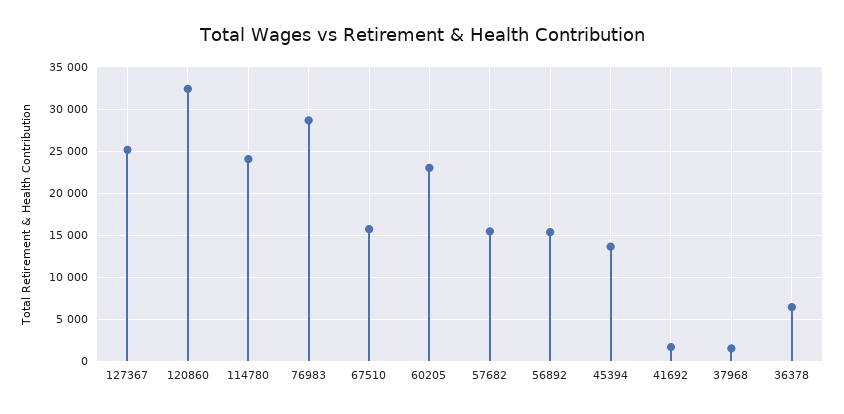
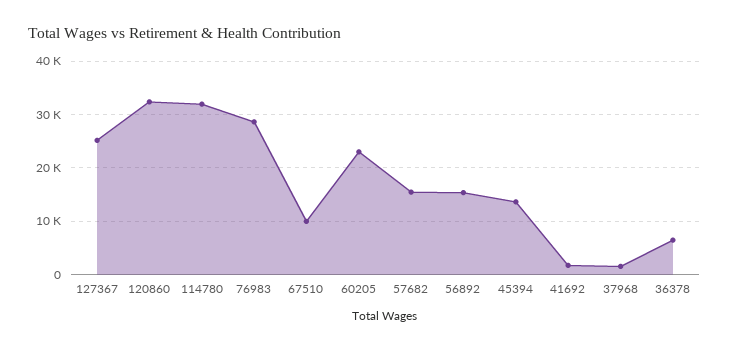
114780: 24000 -> 32000
67510: 16000 -> 10000

